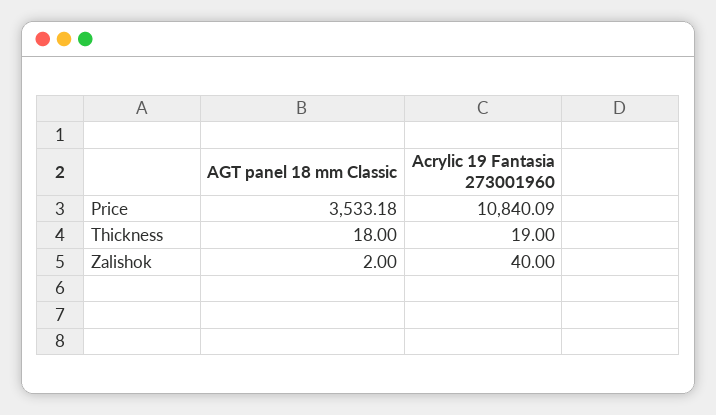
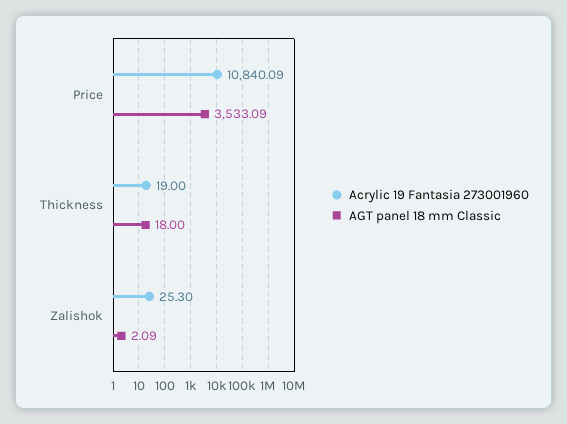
AGT panel 18 mm Classic, Price: 3533.18 -> 3533.09
AGT panel 18 mm Classic, Zalishok: 2 -> 2.09
Acrylic 19 Fantasia 273001960, Zalishok: 40 -> 25.3

